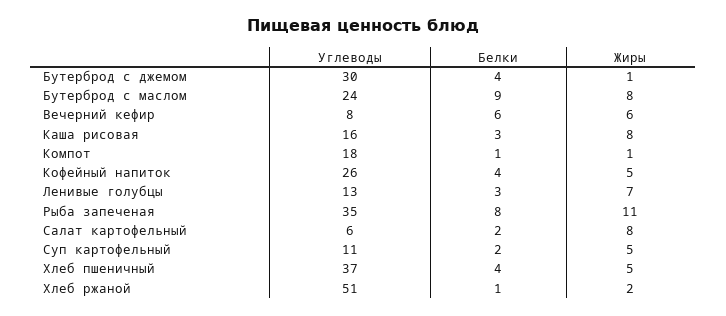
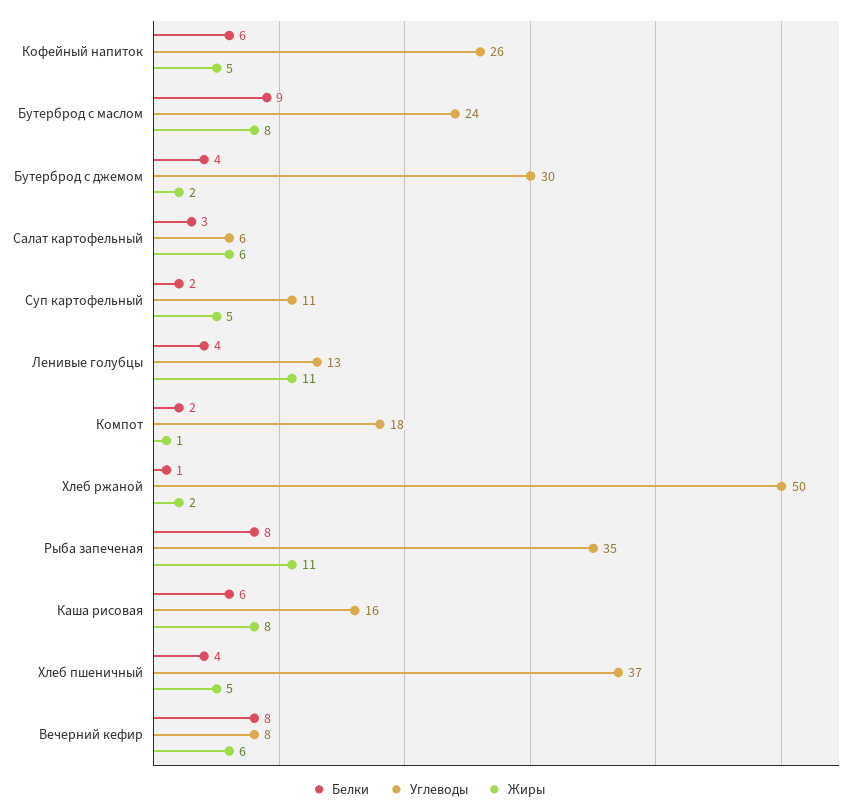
Жиры, Бутерброд с джемом: 1 -> 2
Белки, Вечерний кефир: 6 -> 8
Белки, Каша рисовая: 3 -> 6
Белки, Компот: 1 -> 2
Белки, Кофейный напиток: 4 -> 6
Белки, Ленивые голубцы: 3 -> 4
Жиры, Ленивые голубцы: 7 -> 11
Белки, Салат картофельный: 2 -> 3
Жиры, Салат картофельный: 8 -> 6
Углеводы, Хлеб ржаной: 51 -> 50

